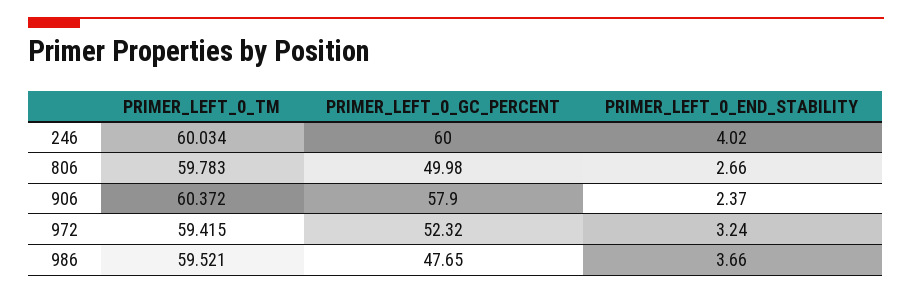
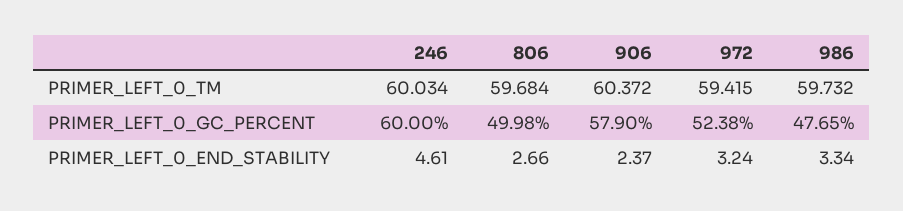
PRIMER_LEFT_0_END_STABILITY, 246: 4.02 -> 4.61
PRIMER_LEFT_0_TM, 806: 59.783 -> 59.684
PRIMER_LEFT_0_GC_PERCENT, 972: 52.32 -> 52.38
PRIMER_LEFT_0_TM, 986: 59.521 -> 59.732
PRIMER_LEFT_0_END_STABILITY, 986: 3.66 -> 3.34

